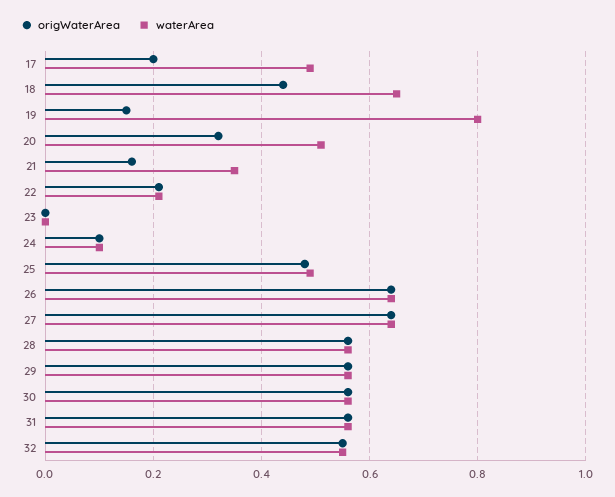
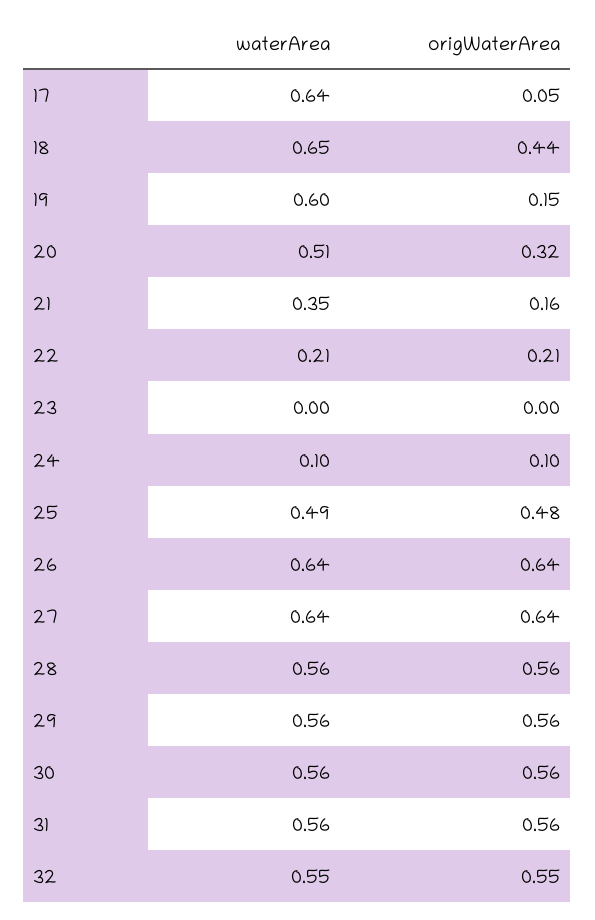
origWaterArea, 17: 0.2 -> 0.05
waterArea, 17: 0.5 -> 0.64
waterArea, 19: 0.8 -> 0.6

